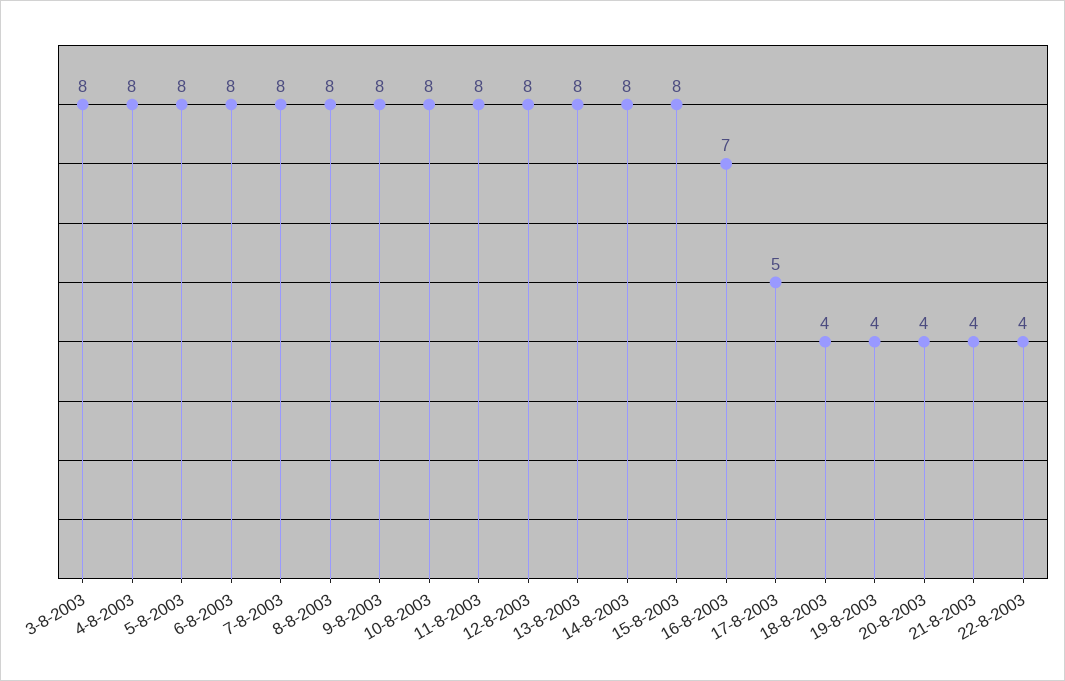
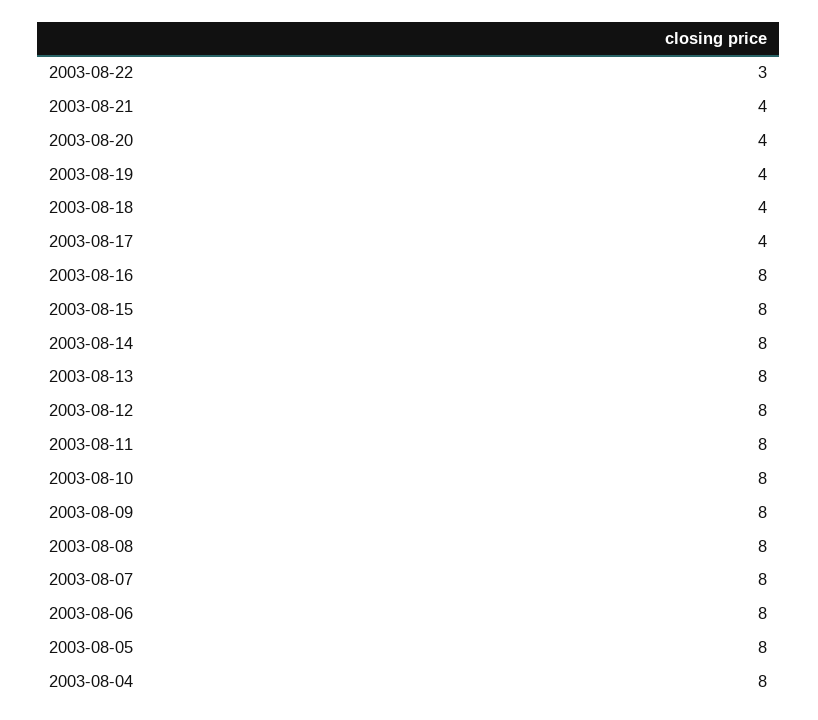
3-8-2003: 8 -> none
16-8-2003: 7 -> 8
17-8-2003: 5 -> 4
22-8-2003: 4 -> 3

